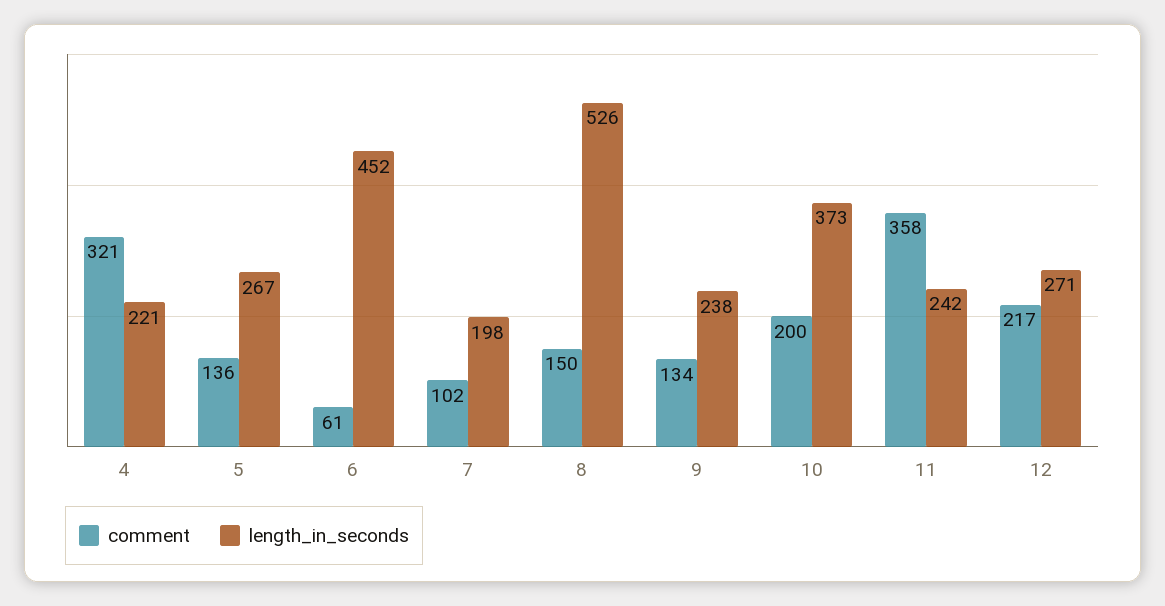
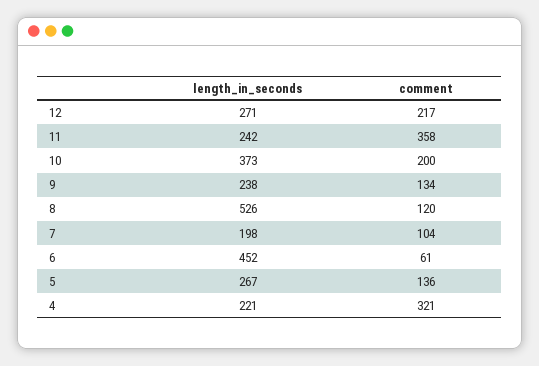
comment, 7: 102 -> 104
comment, 8: 150 -> 120

